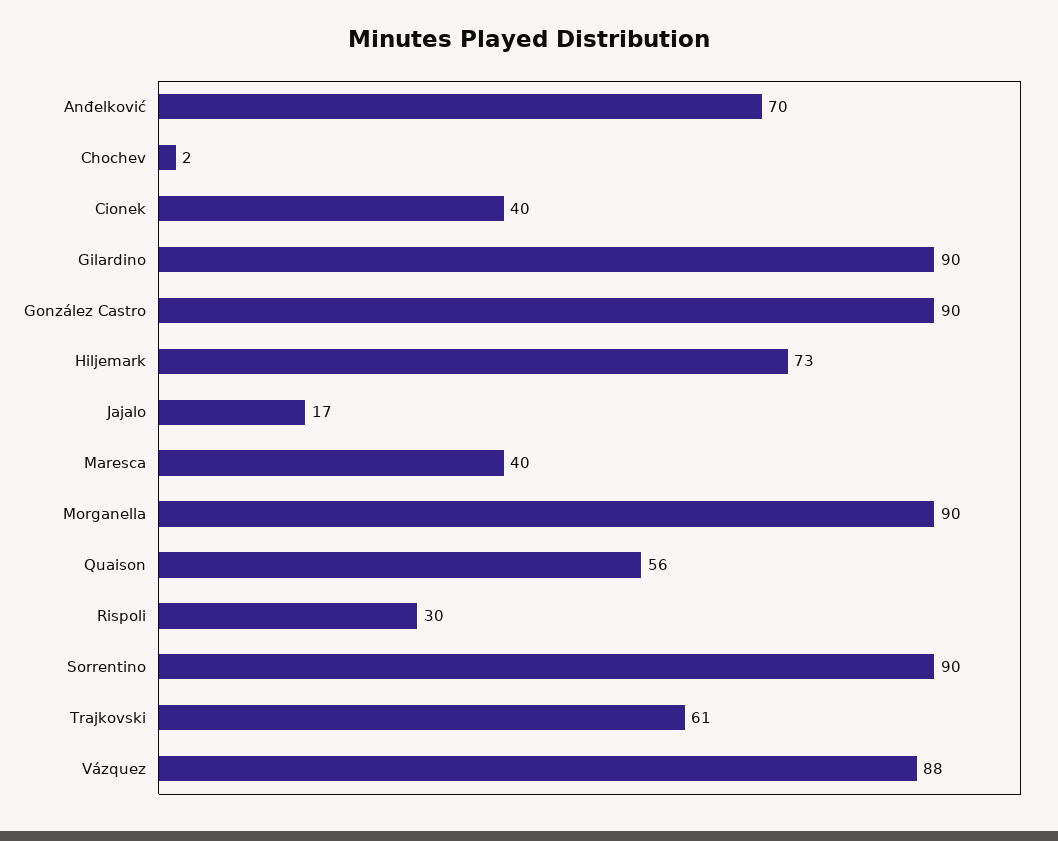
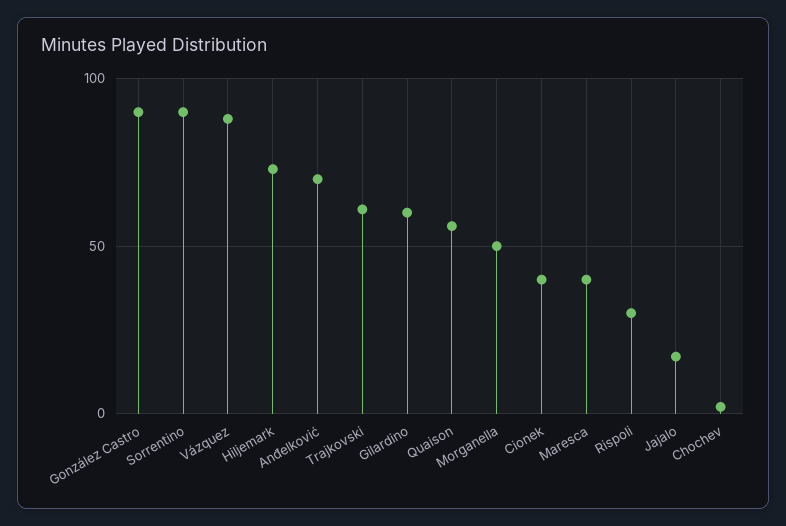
Gilardino: 90 -> 60
Morganella: 90 -> 50

